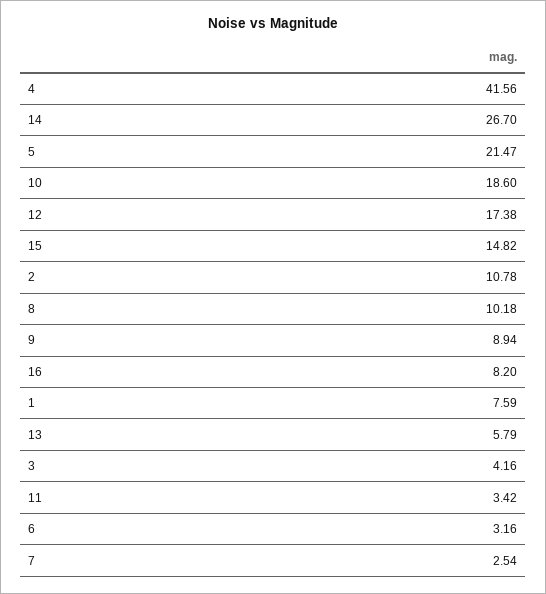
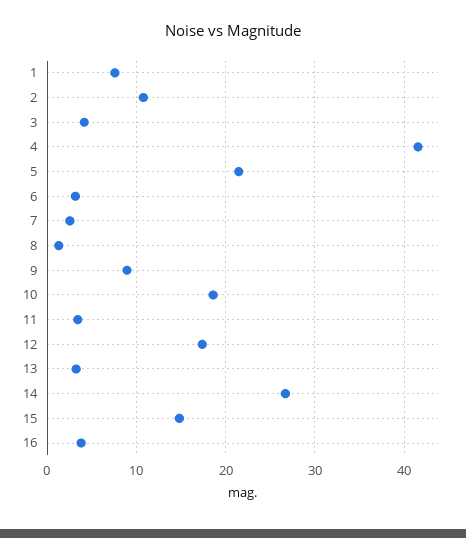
8: 10.18 -> 1
16: 8.2 -> 4
13: 5.79 -> 3

